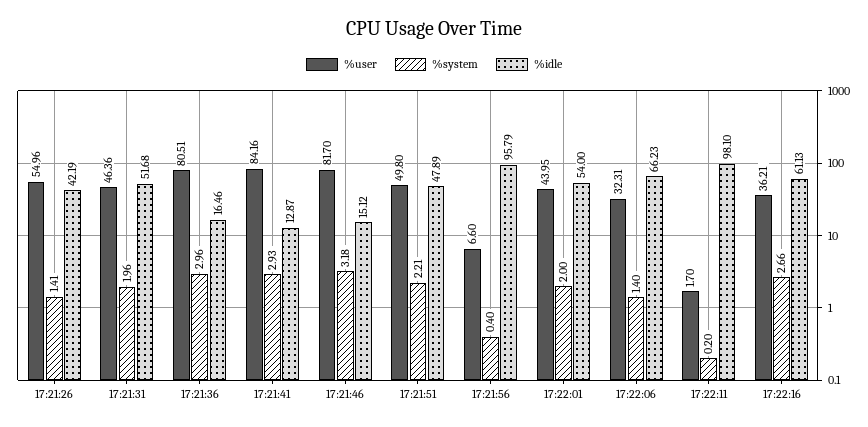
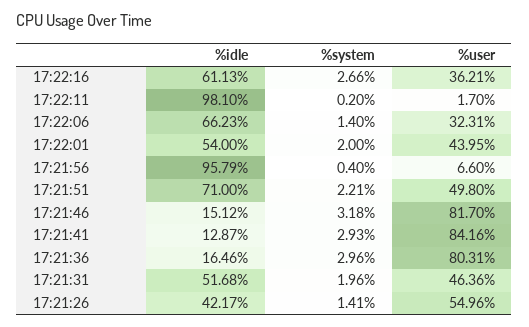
%idle, 17:21:26: 42.19 -> 42.17
%user, 17:21:36: 80.51 -> 80.31
%idle, 17:21:51: 47.89 -> 71

